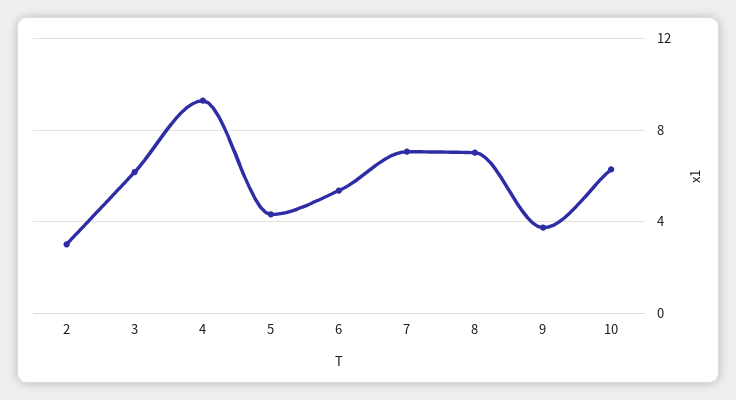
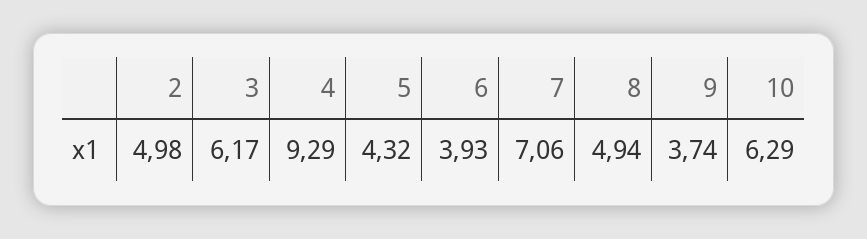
2: 3 -> 4.98
6: 5.5 -> 3.93
8: 7 -> 4.94

